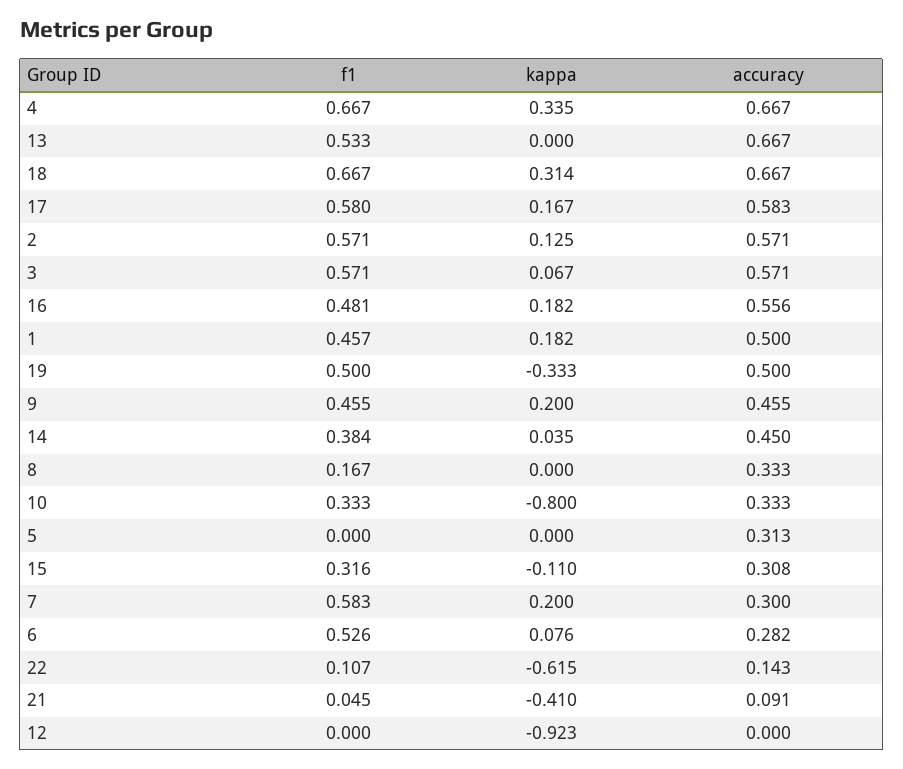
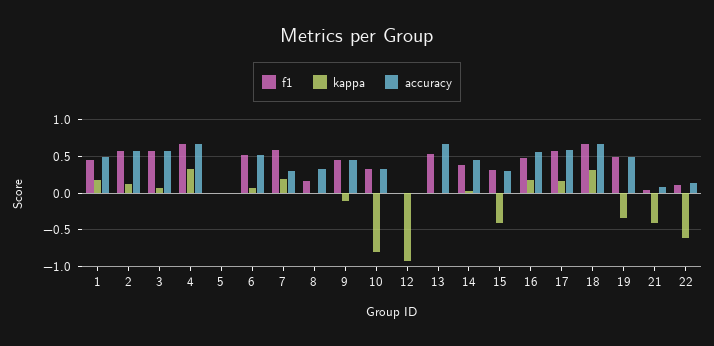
kappa, 9: 0.2 -> -0.1
accuracy, 5: 0.313 -> 0
kappa, 15: -0.11 -> -0.4
accuracy, 6: 0.282 -> 0.5

